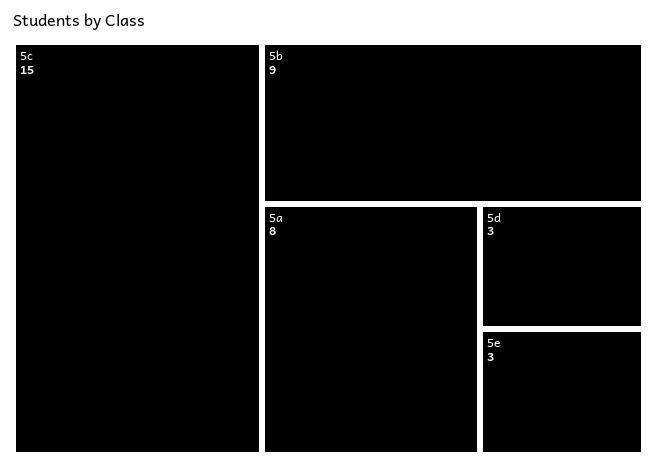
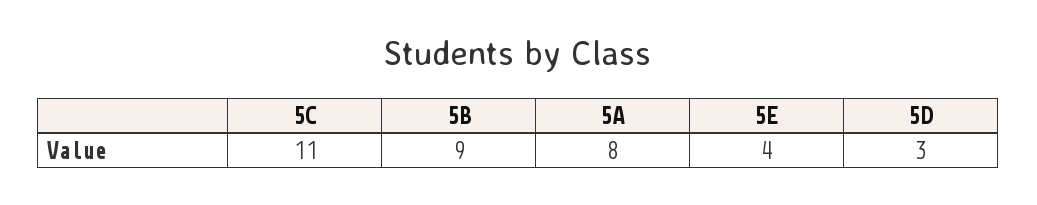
5c: 15 -> 11
5e: 3 -> 4

